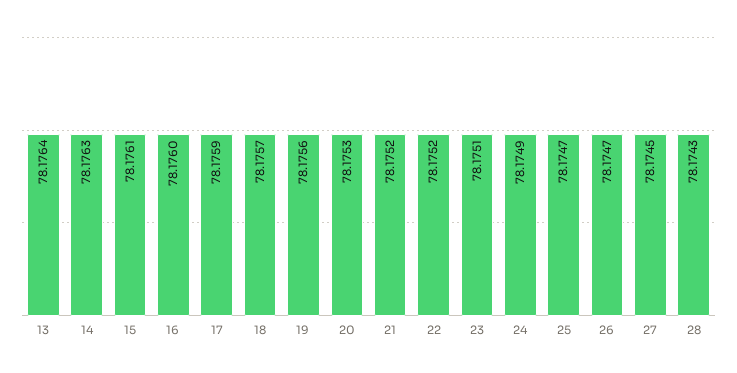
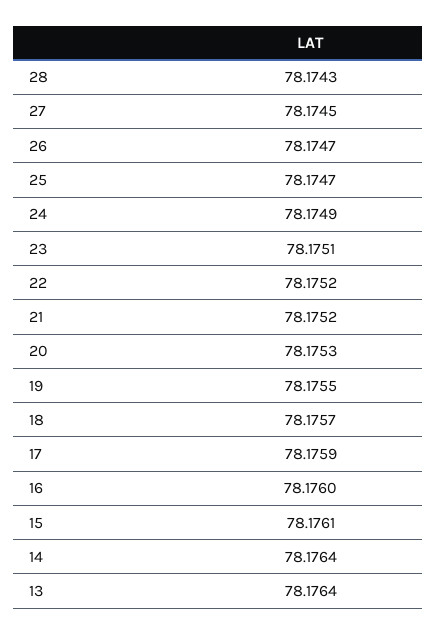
14: 78.1763 -> 78.1764
19: 78.1756 -> 78.1755

